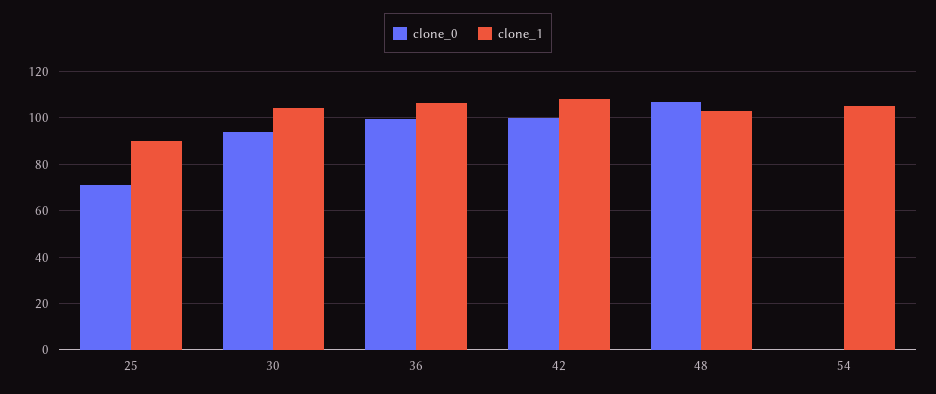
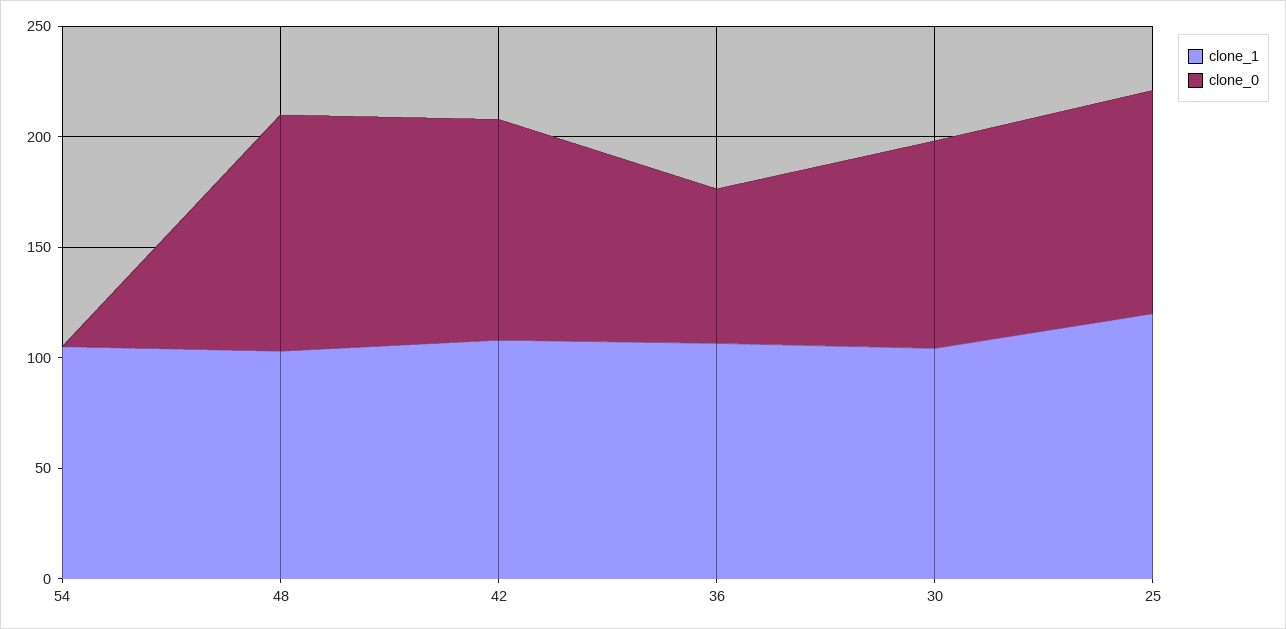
clone_0, 25: 70 -> 100
clone_1, 25: 90 -> 120
clone_0, 36: 100 -> 70

